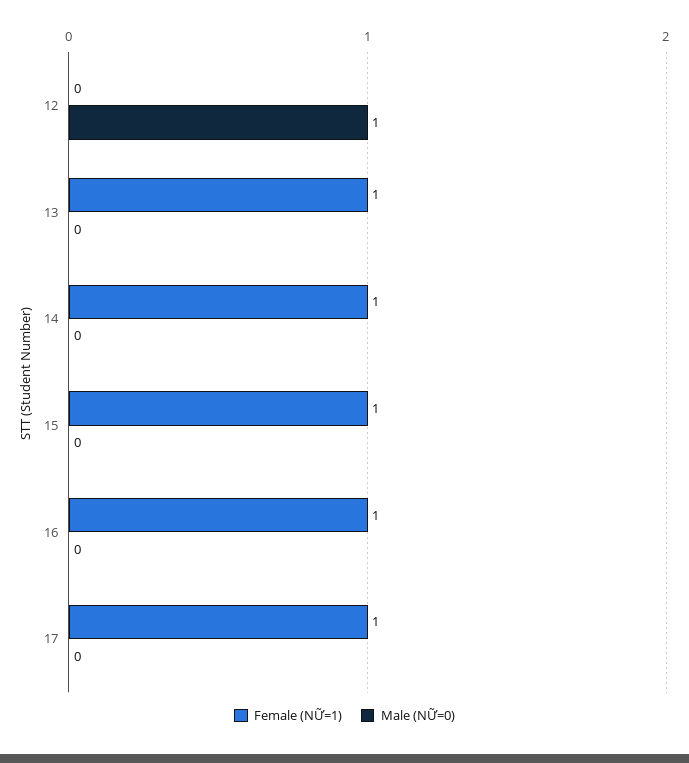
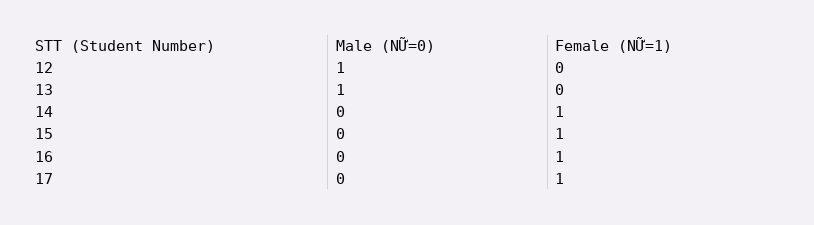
Female (NỮ=1), 13: 1 -> 0
Male (NỮ=0), 13: 0 -> 1

